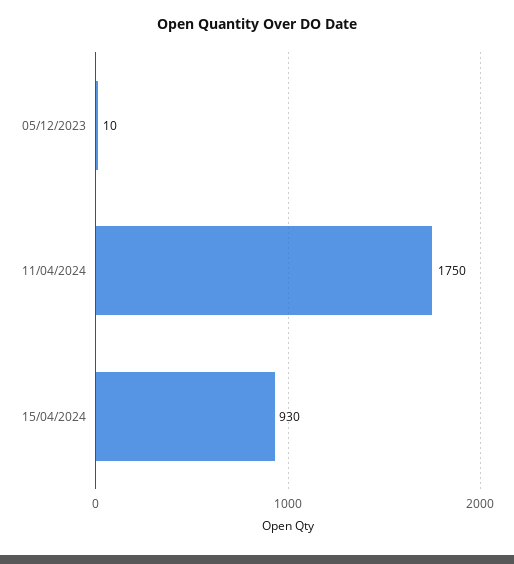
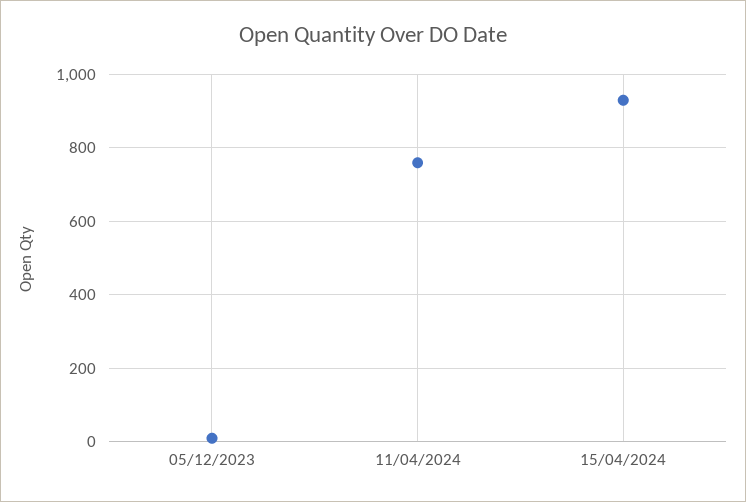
11/04/2024: 1750 -> 760

